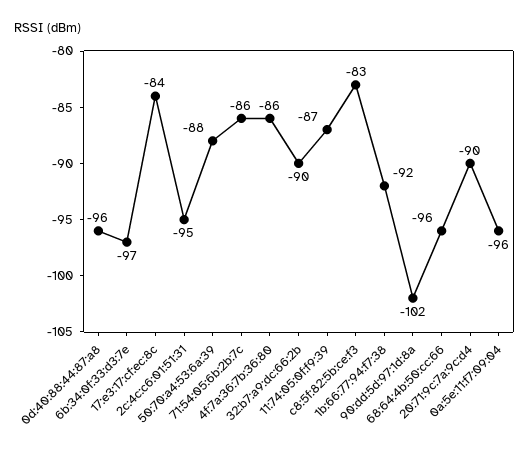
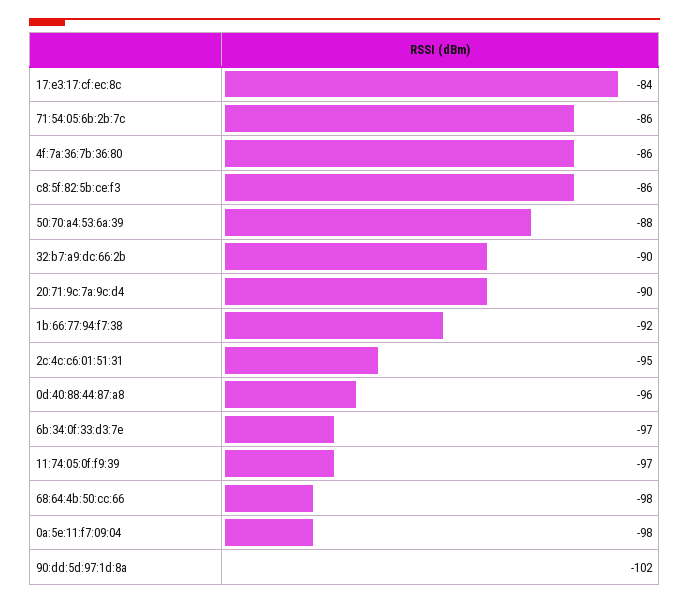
11:74:05:0f:f9:39: -87 -> -97
c8:5f:82:5b:ce:f3: -83 -> -86
68:64:4b:50:cc:66: -96 -> -98
0a:5e:11:f7:09:04: -96 -> -98

